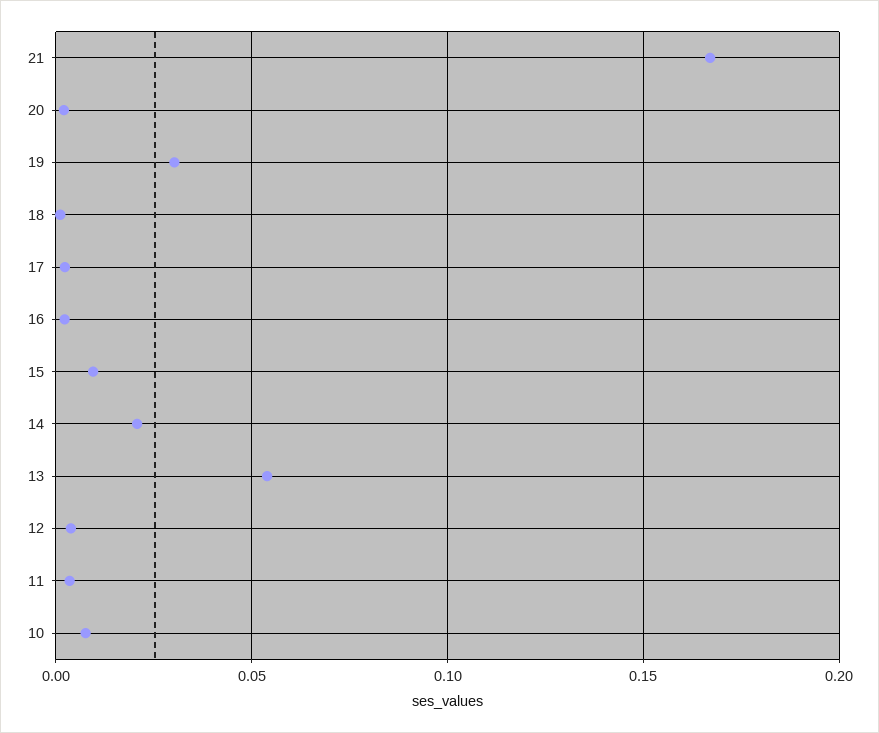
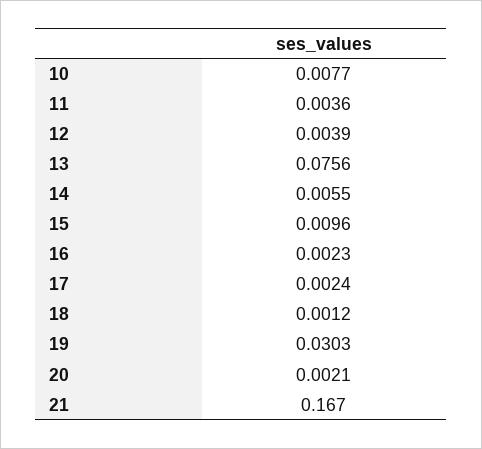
14: 0.02 -> 0.0055
13: 0.055 -> 0.0756

